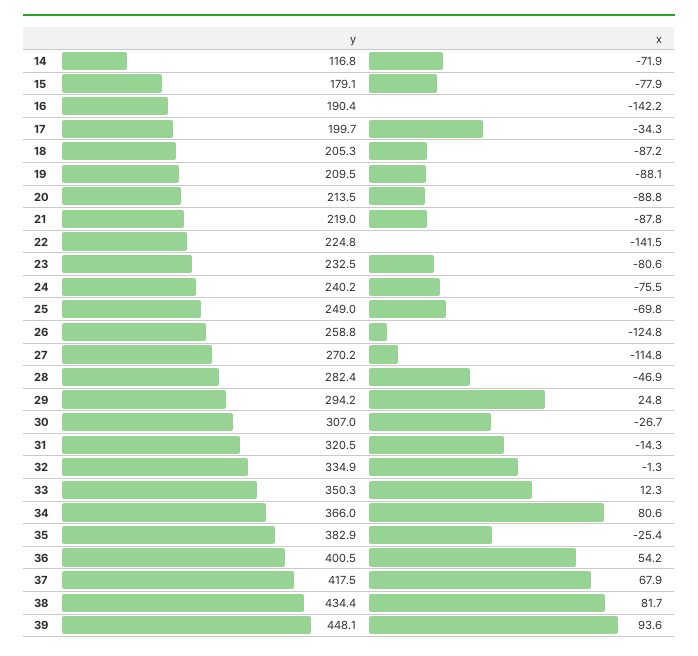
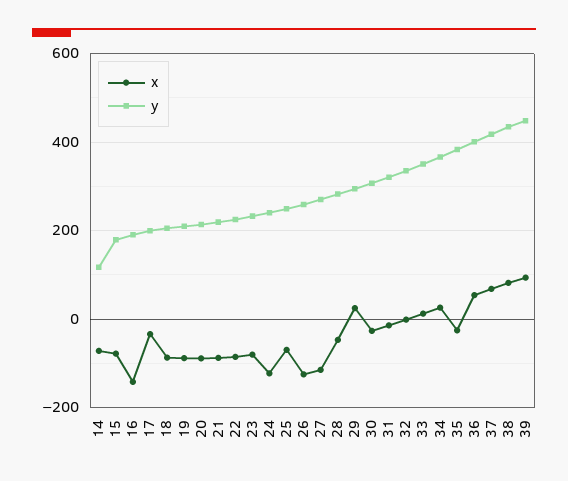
x, 22: -141.5 -> -80
x, 24: -75.5 -> -120
x, 34: 80.6 -> 20

